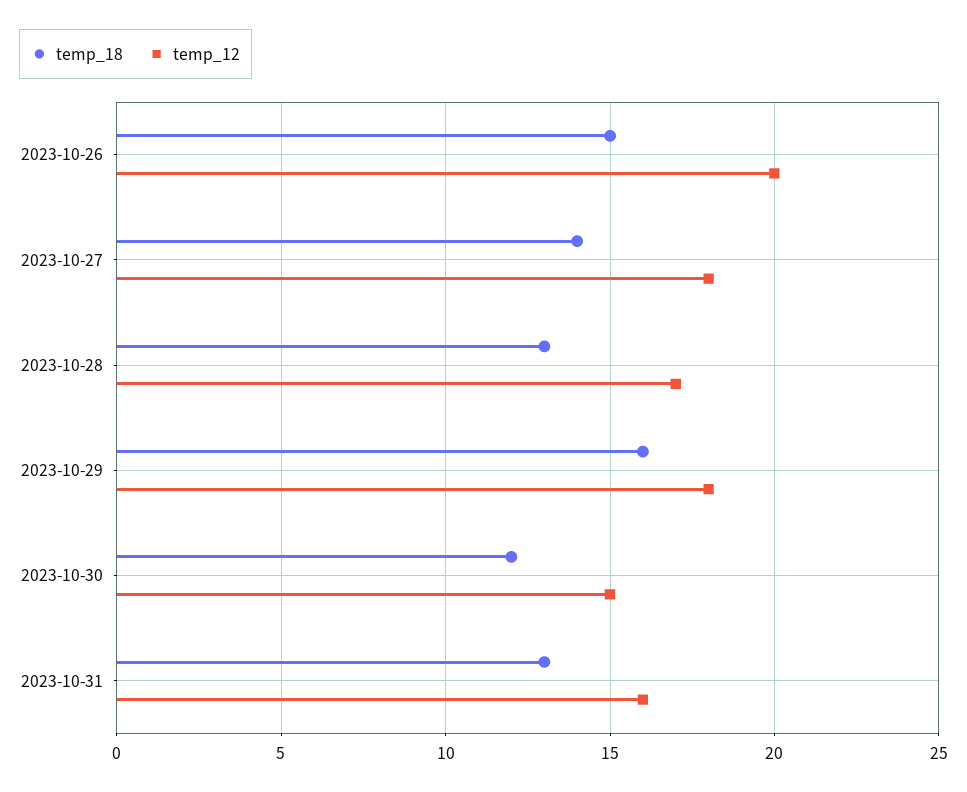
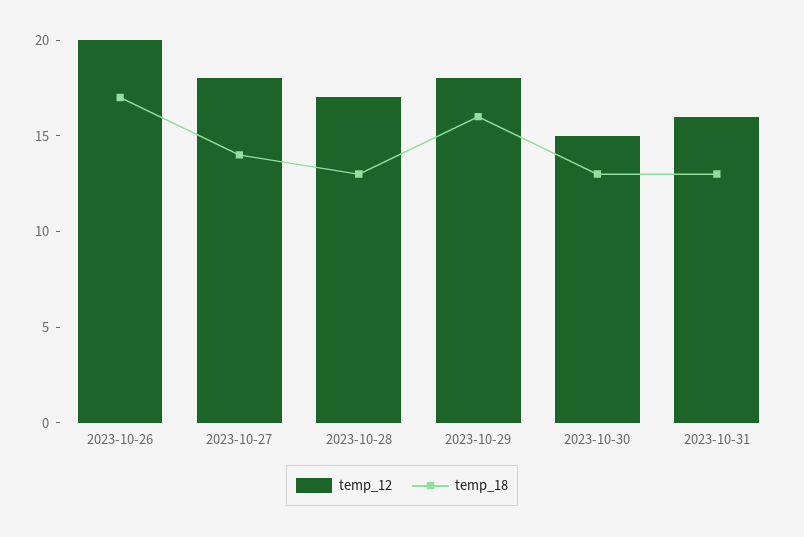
temp_18, 2023-10-26: 15 -> 17
temp_18, 2023-10-30: 12 -> 13

